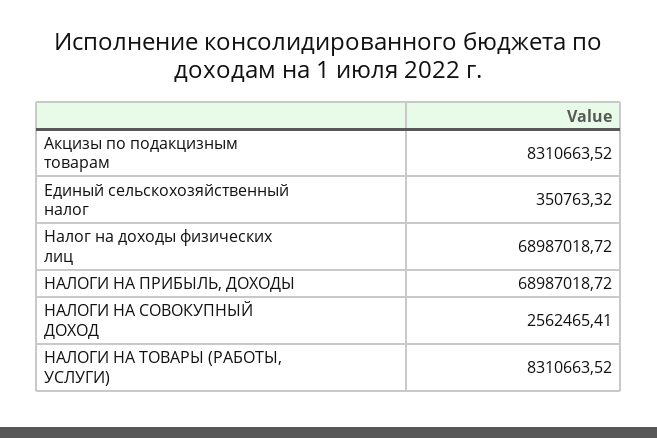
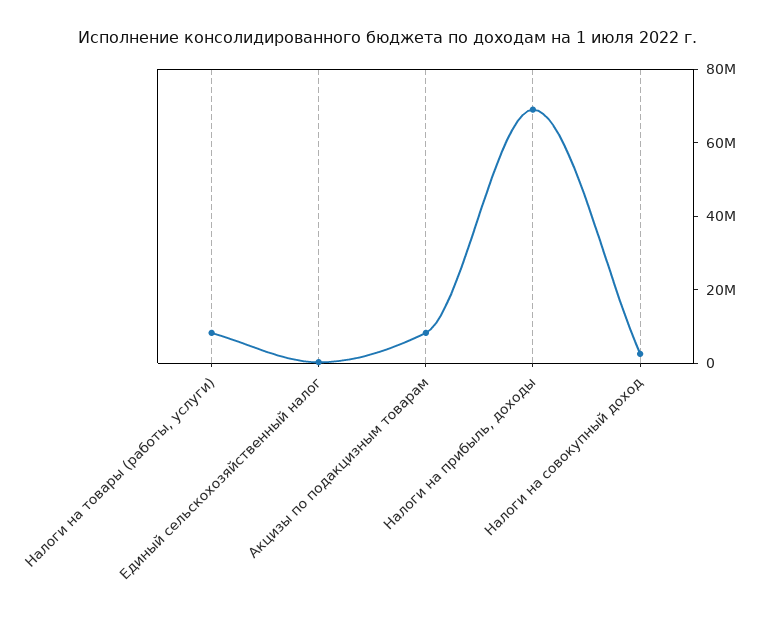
Налог на доходы физических лиц: 68987018.72 -> none

